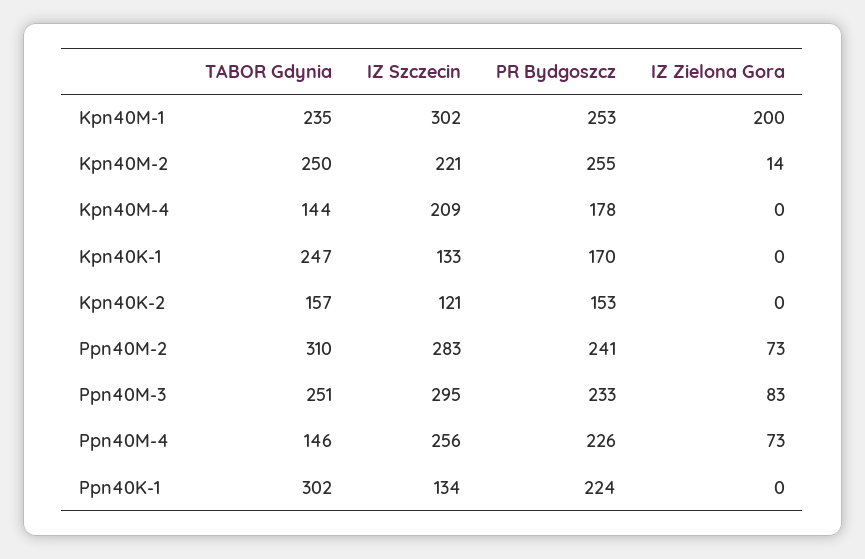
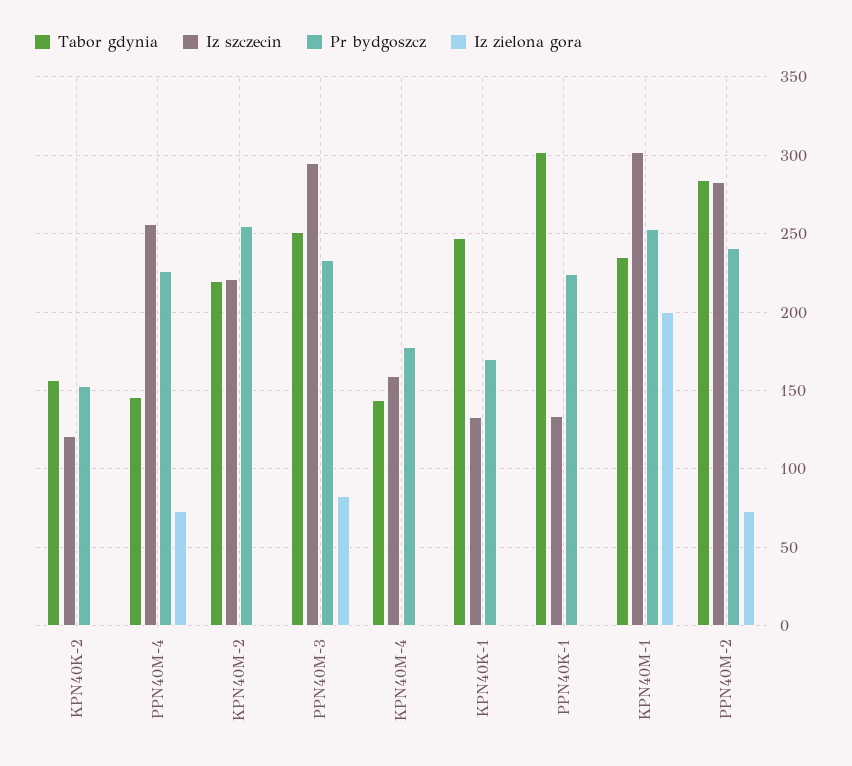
TABOR Gdynia, Kpn40M-2: 250 -> 220
IZ Zielona Gora, Kpn40M-2: 14 -> 0
IZ Szczecin, Kpn40M-4: 209 -> 160
TABOR Gdynia, Ppn40M-2: 310 -> 285

